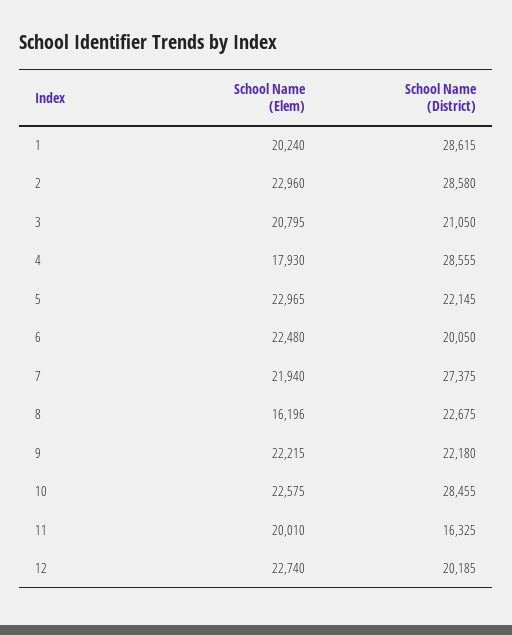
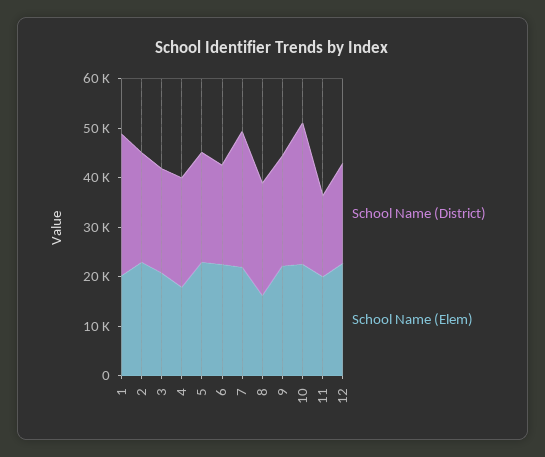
School Name (District), 2: 28580 -> 22000
School Name (District), 4: 28555 -> 22000

